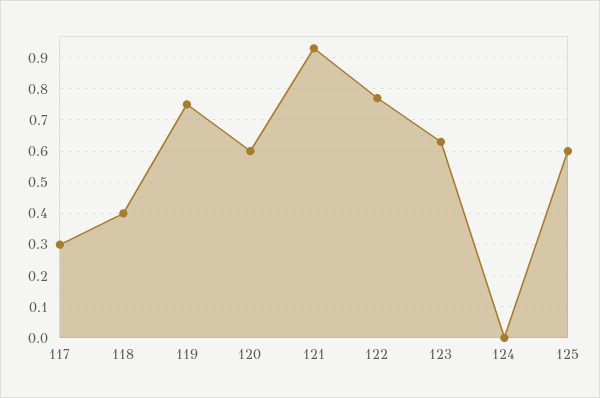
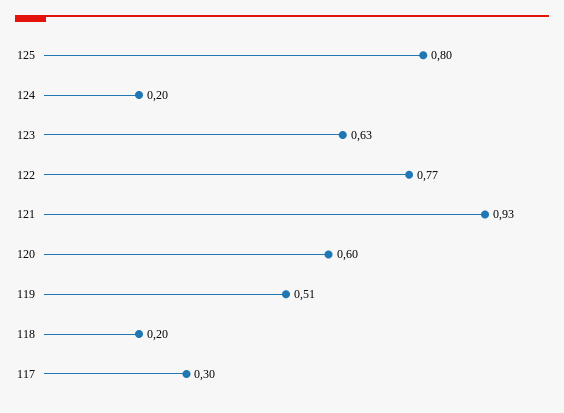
118: 0.4 -> 0.2
119: 0.75 -> 0.51
124: 0 -> 0.2
125: 0.6 -> 0.8

